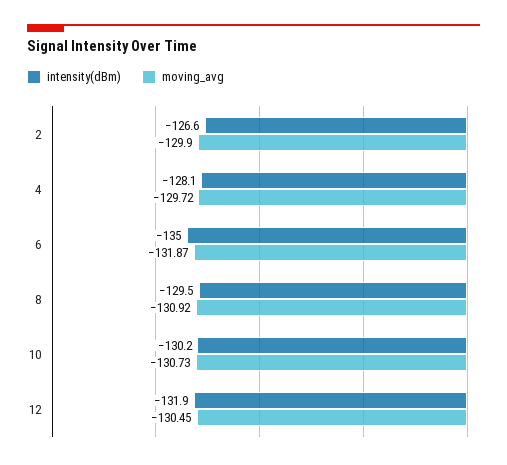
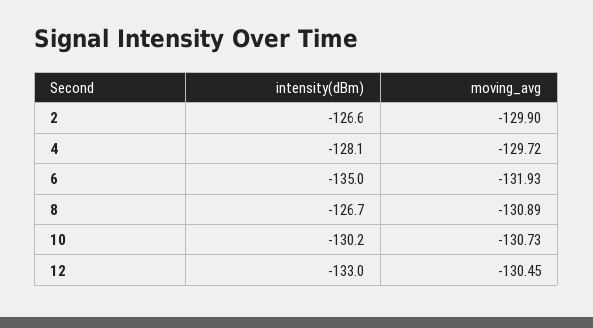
moving_avg, 6: -131.87 -> -131.93
intensity(dBm), 8: -129.5 -> -126.7
moving_avg, 8: -130.92 -> -130.89
intensity(dBm), 12: -131.9 -> -133

